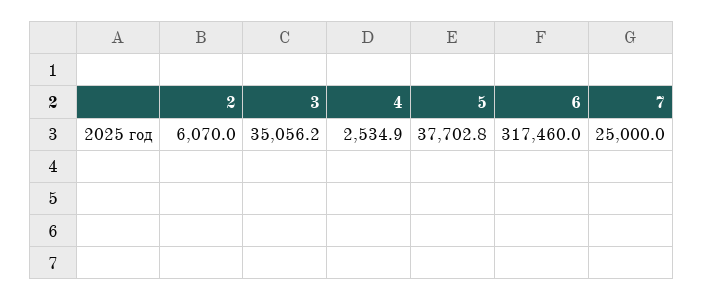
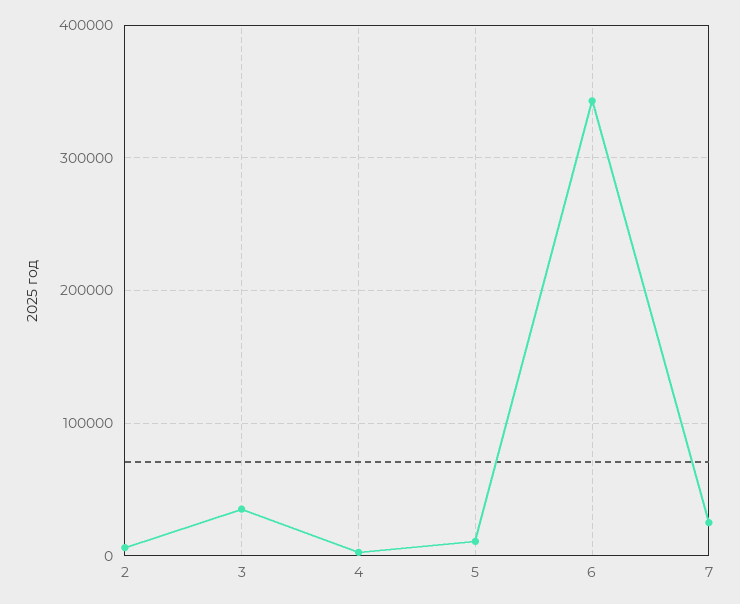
5: 37702.8 -> 10000
6: 317460 -> 340000

